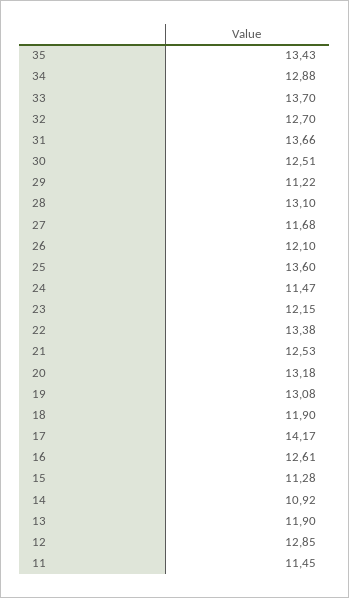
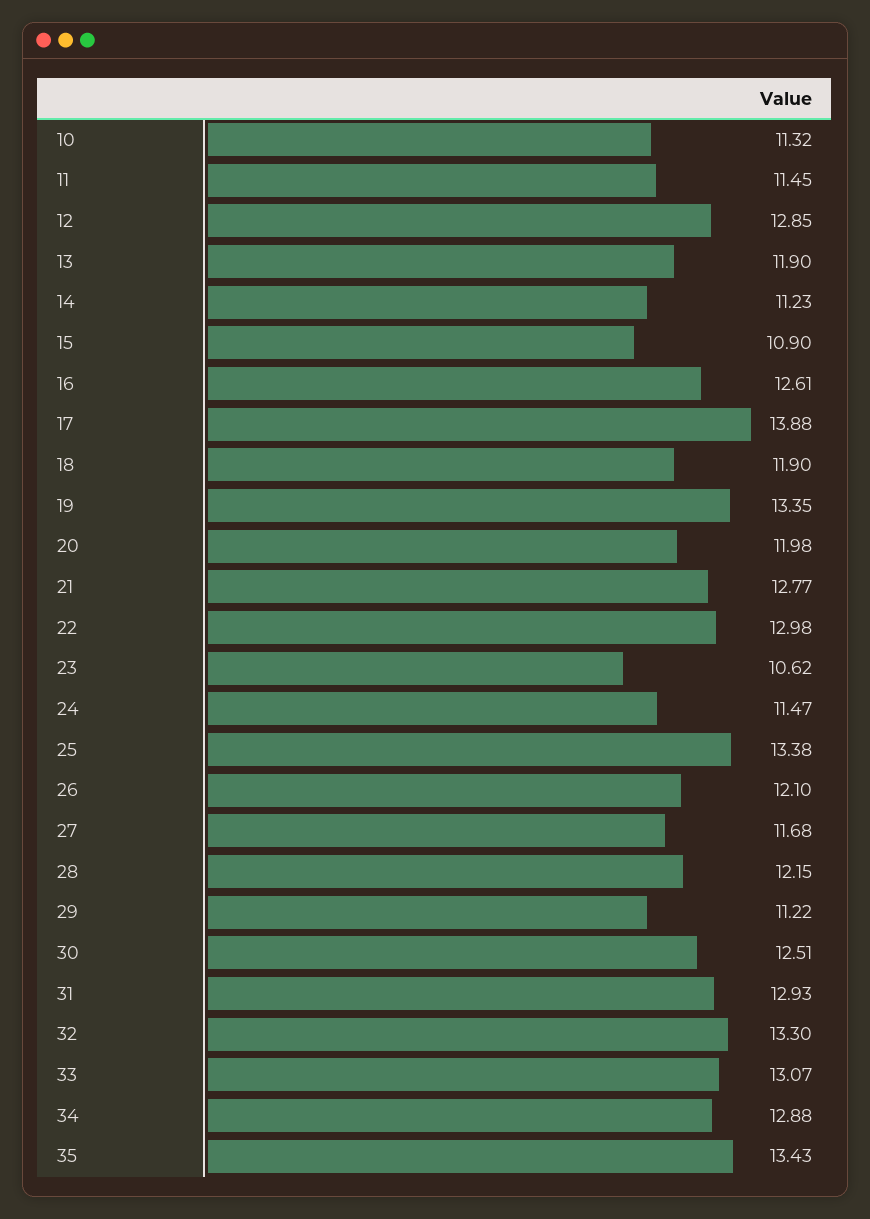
33: 13.7 -> 13.07
32: 12.7 -> 13.3
31: 13.66 -> 12.93
28: 13.1 -> 12.15
25: 13.6 -> 13.38
23: 12.15 -> 10.62
22: 13.38 -> 12.98
21: 12.53 -> 12.77
20: 13.18 -> 11.98
19: 13.08 -> 13.35
17: 14.17 -> 13.88
15: 11.28 -> 10.9
14: 10.92 -> 11.23
10: none -> 11.32

